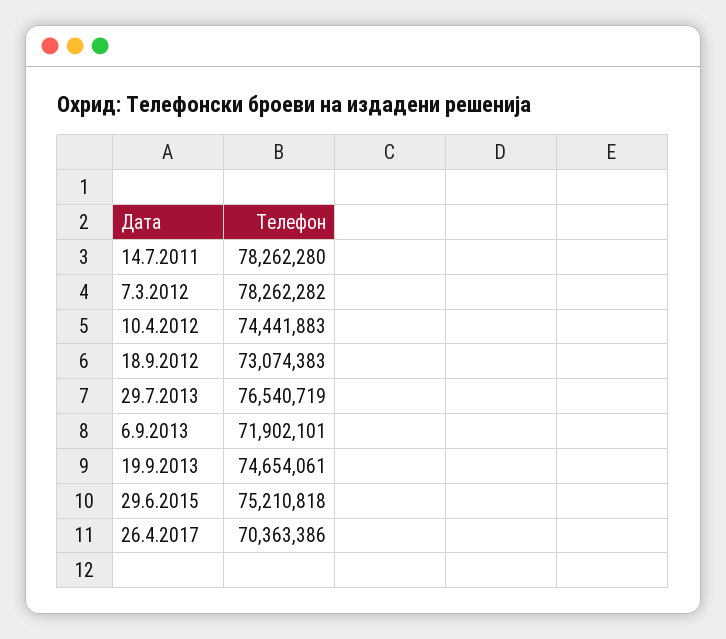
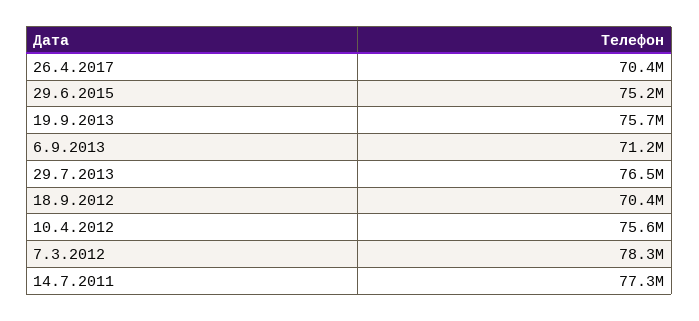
14.7.2011: 78262280 -> 77300000
10.4.2012: 74441883 -> 75600000
18.9.2012: 73074383 -> 70400000
6.9.2013: 71902101 -> 71200000
19.9.2013: 74654061 -> 75700000

